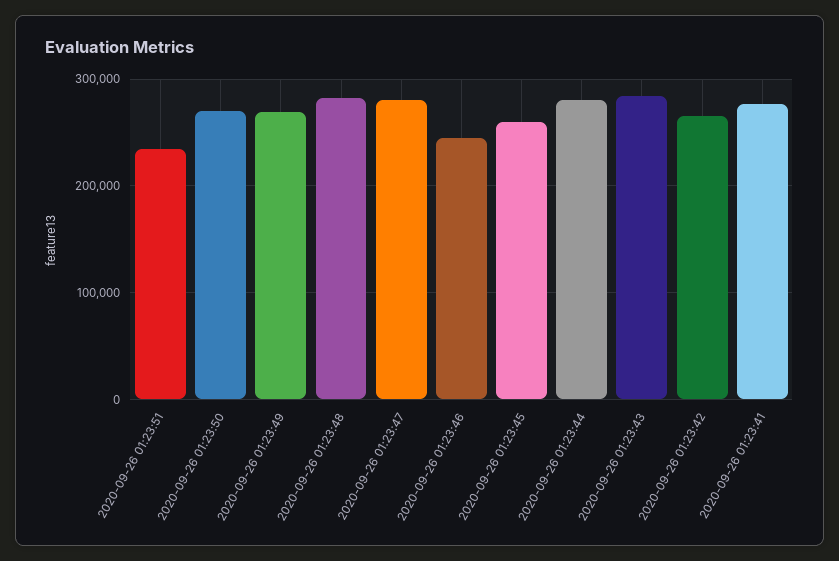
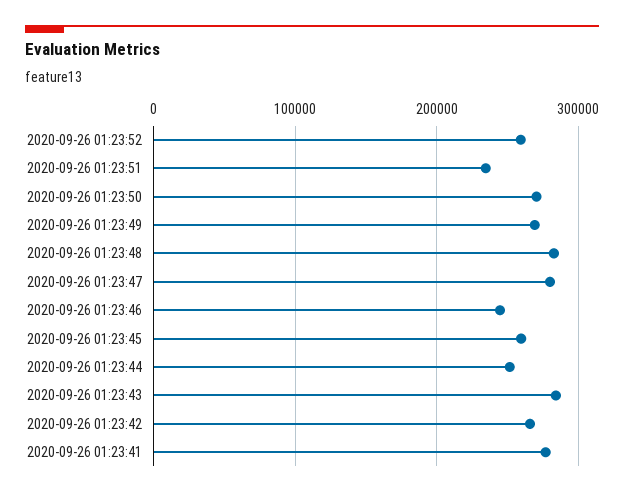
2020-09-26 01:23:44: 280000 -> 250000
2020-09-26 01:23:52: none -> 260000

